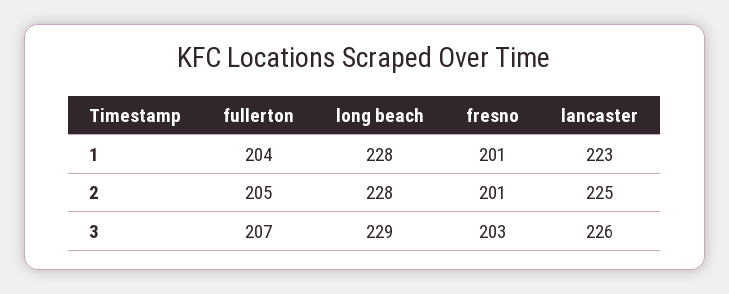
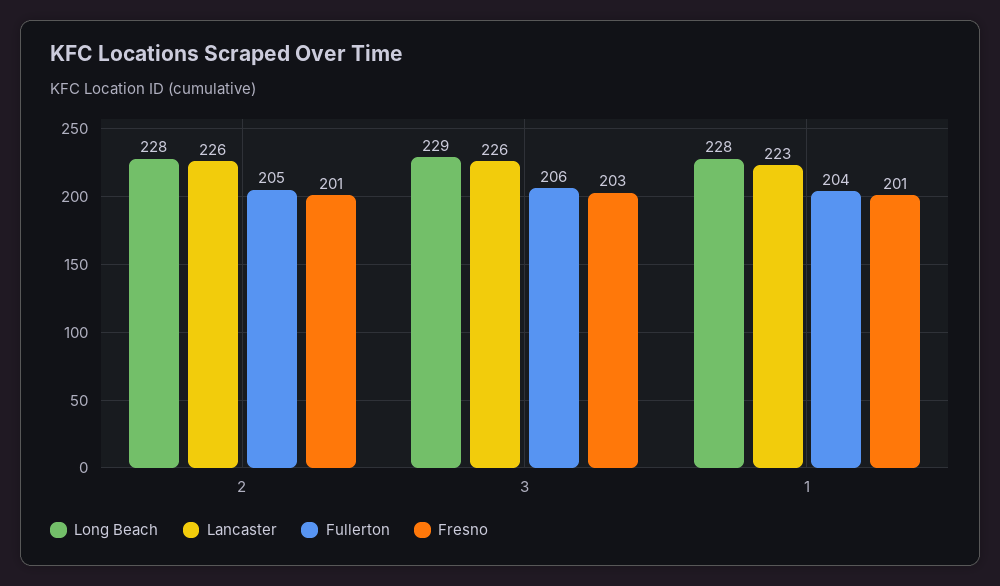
lancaster, 2: 225 -> 226
fullerton, 3: 207 -> 206

